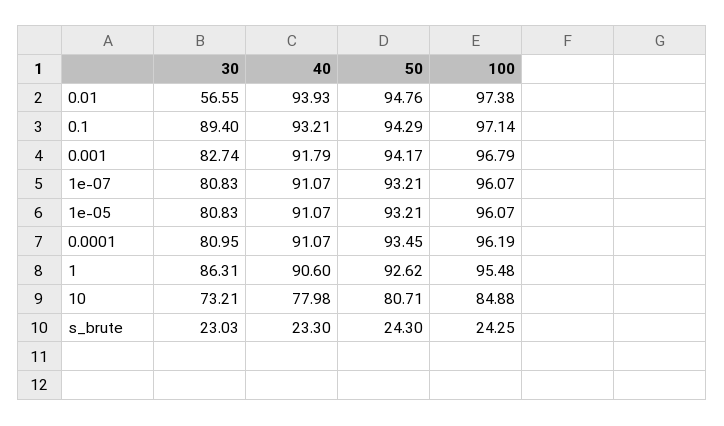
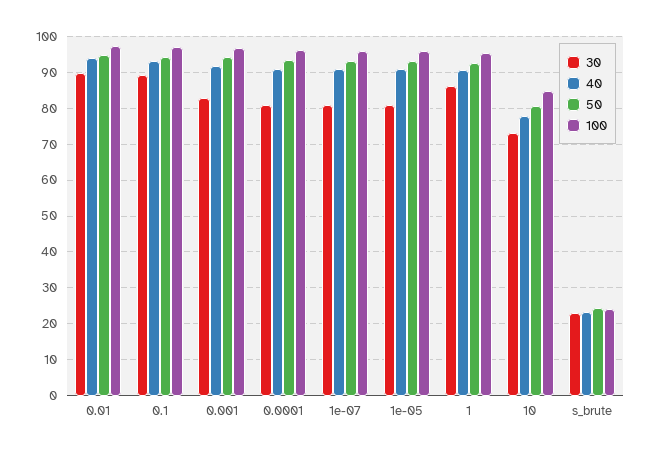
30, 0.01: 56.55 -> 90

